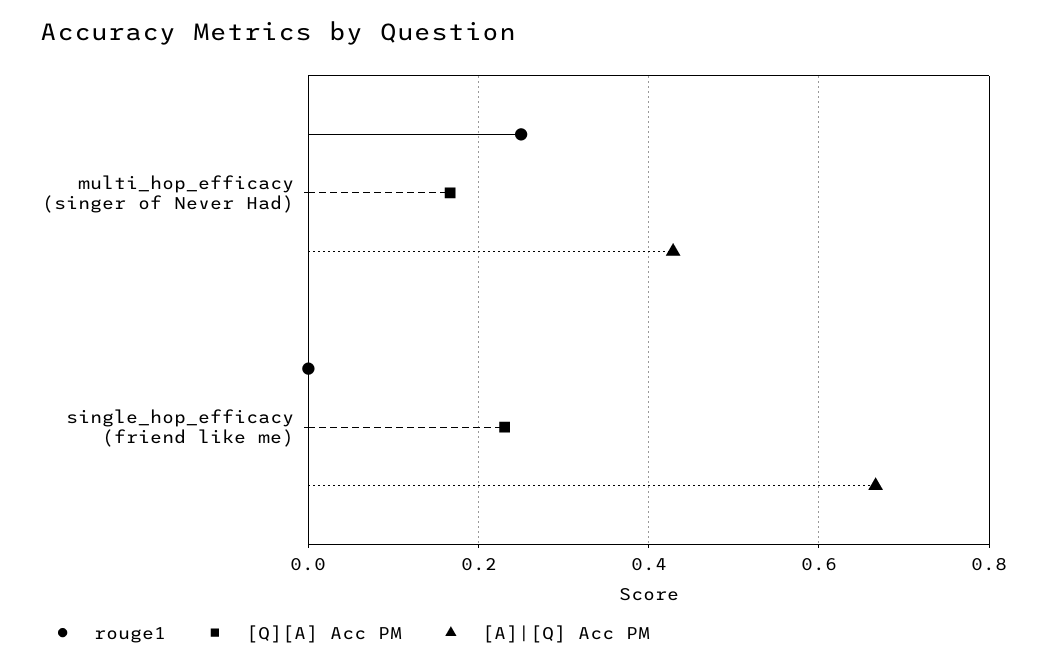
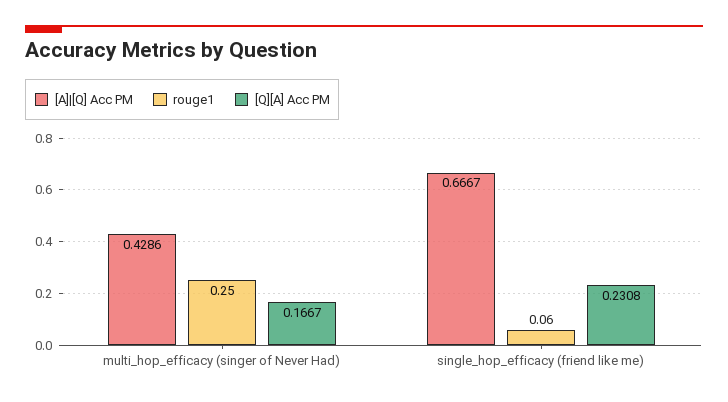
rouge1, single_hop_efficacy (friend like me): 0 -> 0.06

